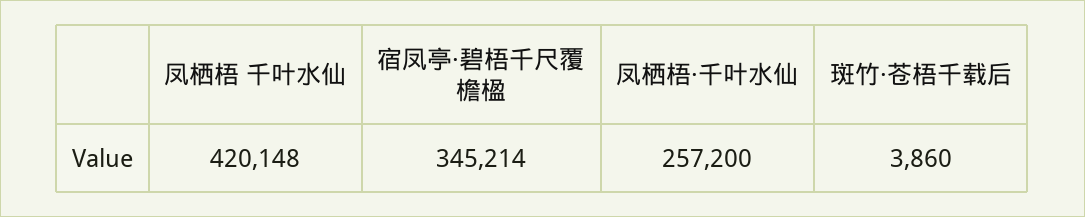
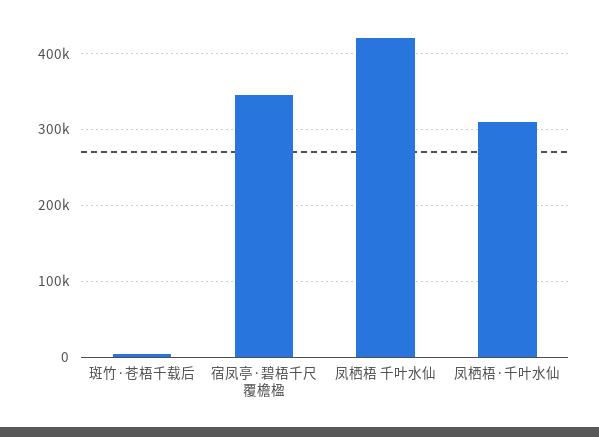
凤栖梧·千叶水仙: 257200 -> 310000

